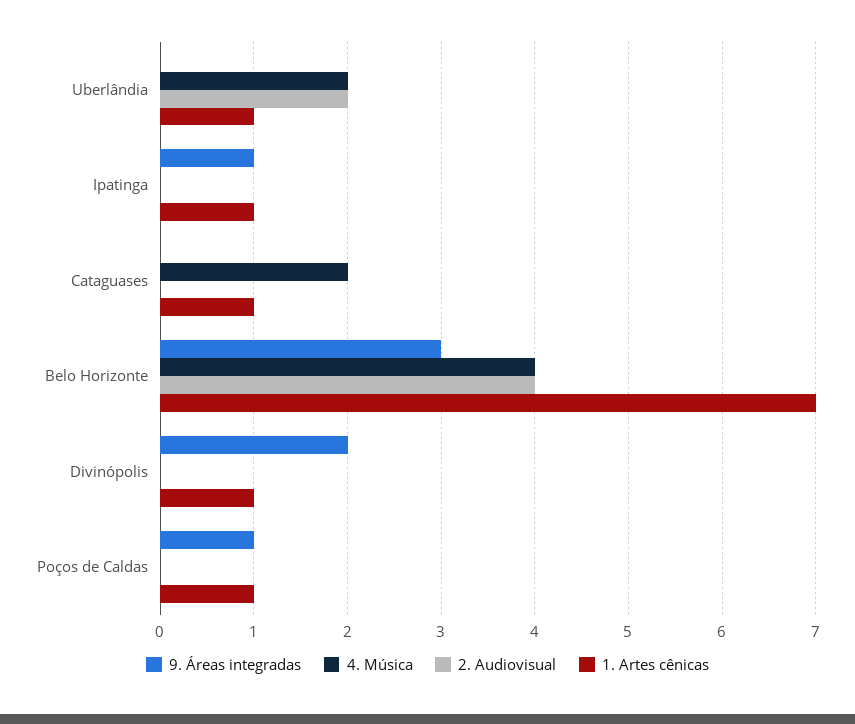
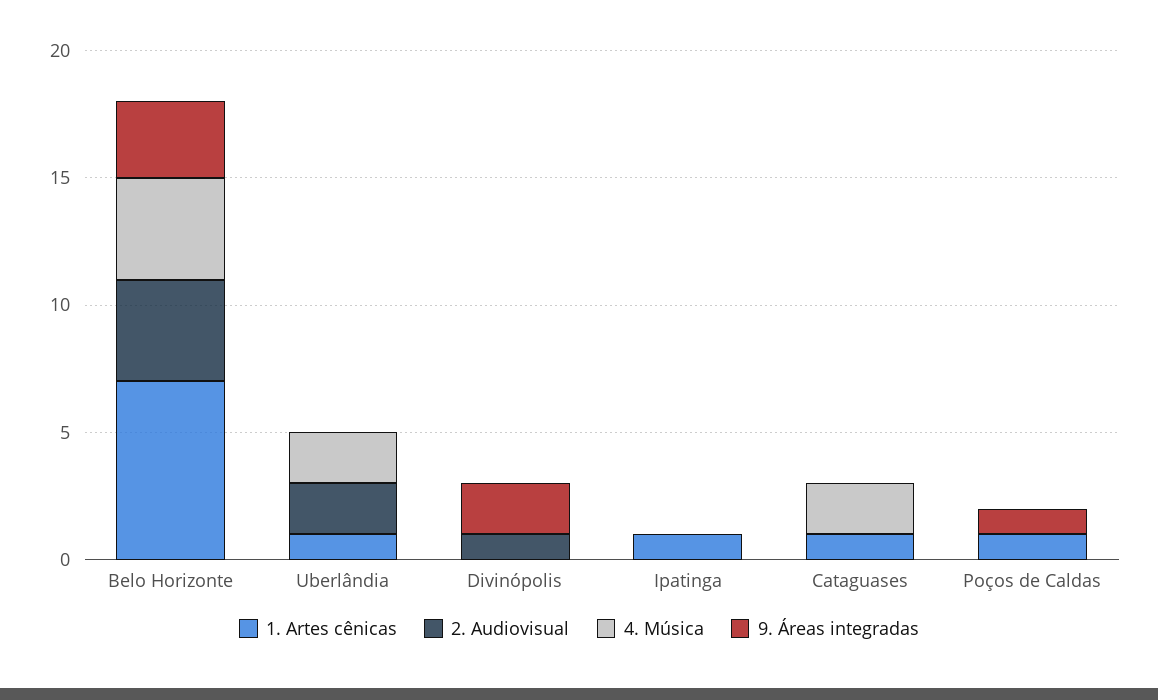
9. Áreas integradas, Ipatinga: 1 -> 0
2. Audiovisual, Divinópolis: 0 -> 1
1. Artes cênicas, Divinópolis: 1 -> 0

